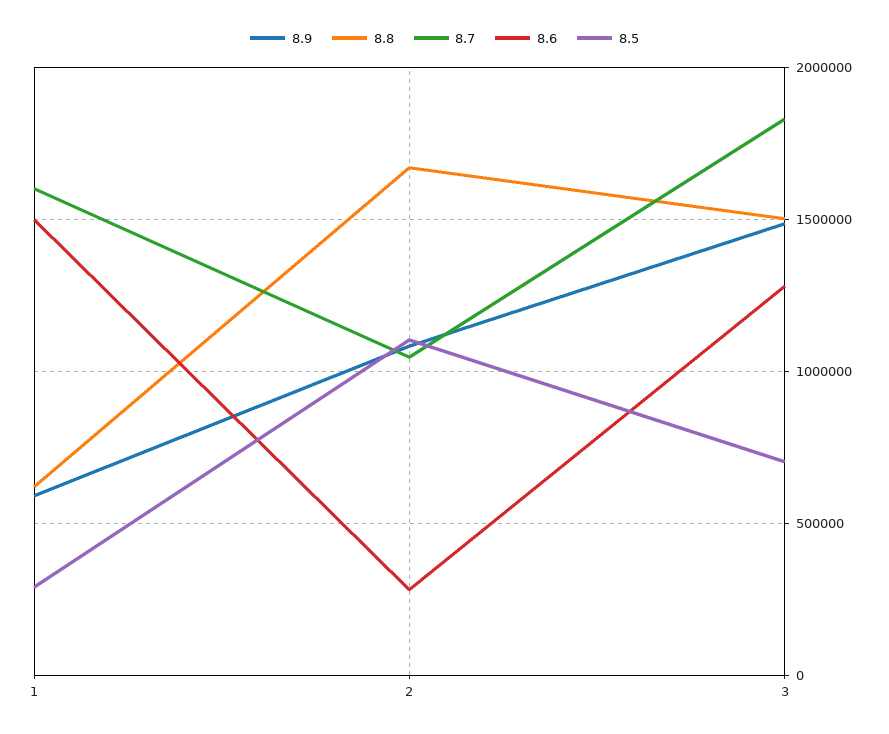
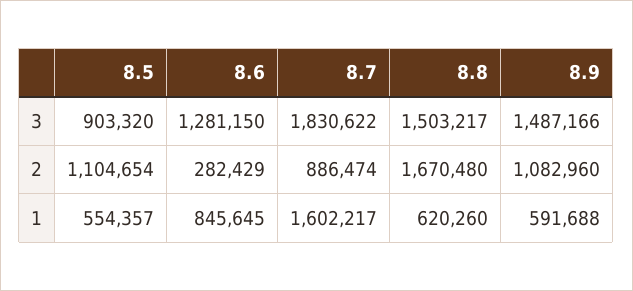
8.6, 1: 1500000 -> 845645
8.5, 1: 300000 -> 554357
8.7, 2: 1050000 -> 886474
8.5, 3: 700000 -> 903320

